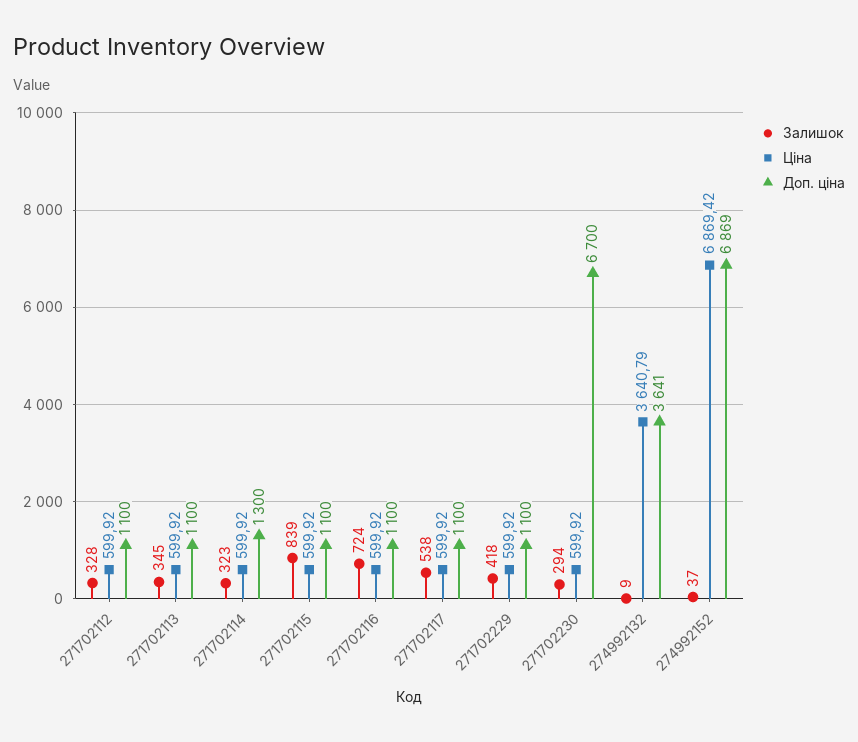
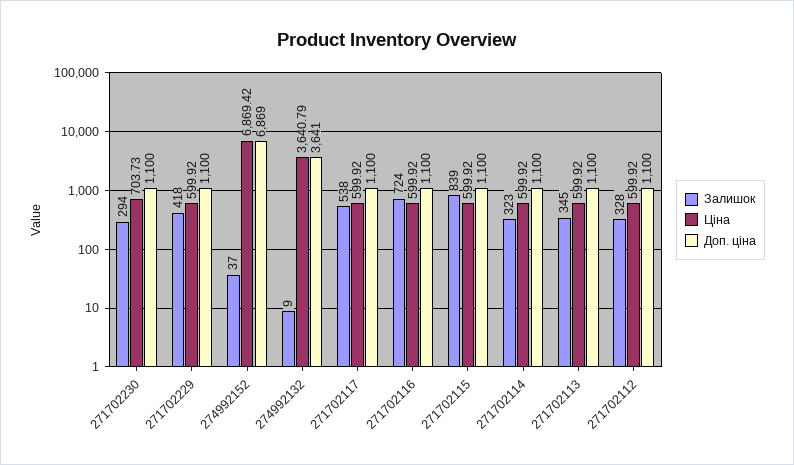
Доп. ціна, 271702114: 1300 -> 1100
Ціна, 271702230: 599.92 -> 703.73
Доп. ціна, 271702230: 6700 -> 1100

